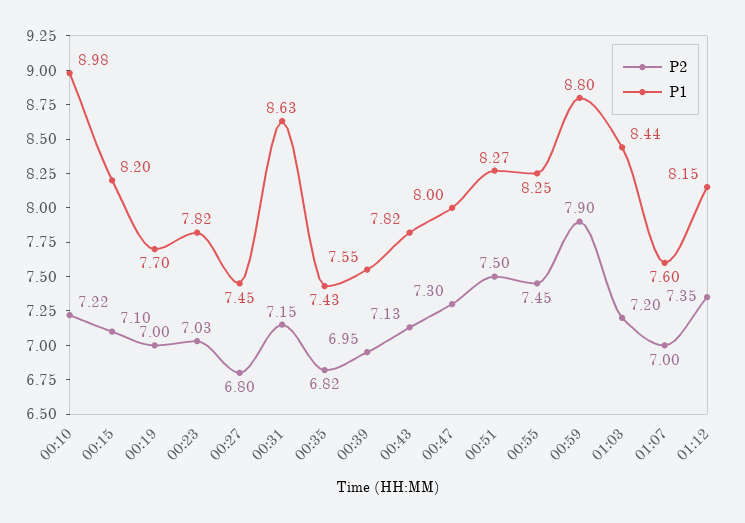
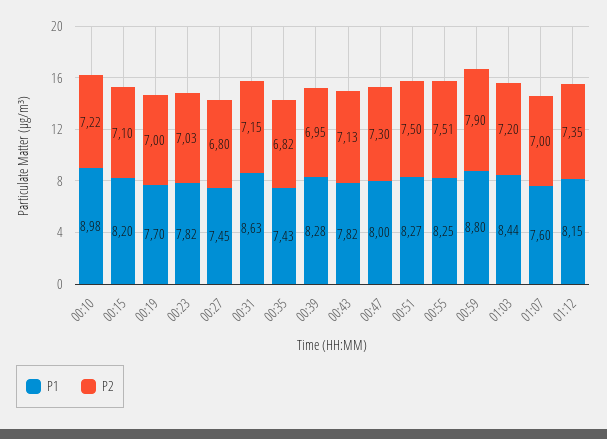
P1, 00:39: 7.55 -> 8.28
P2, 00:55: 7.45 -> 7.51

